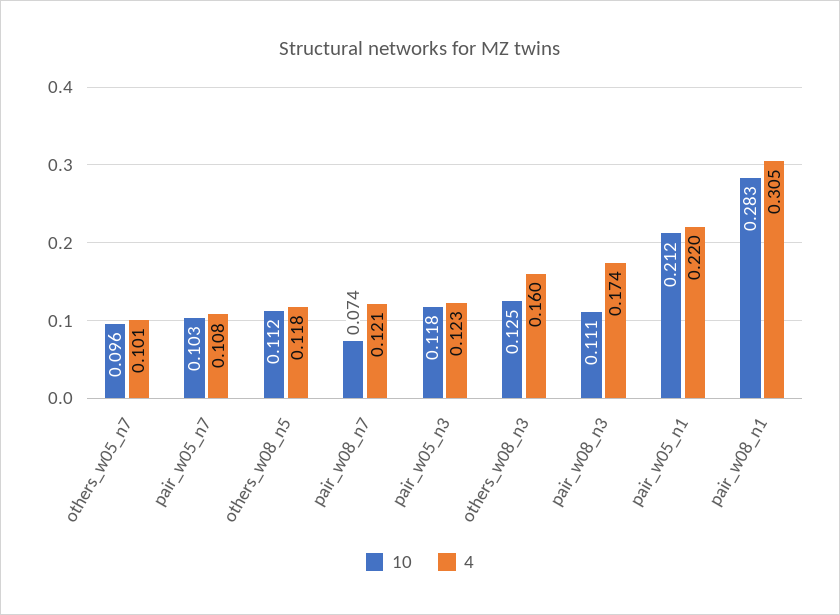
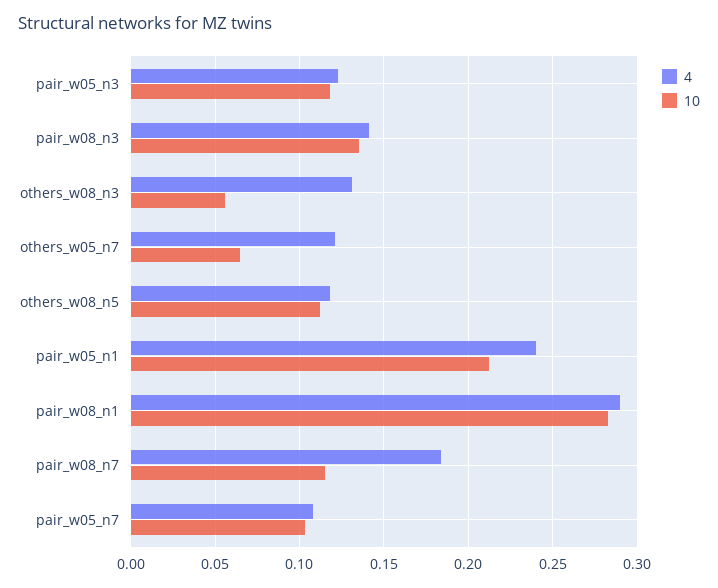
10, others_w05_n7: 0.096 -> 0.065
4, others_w05_n7: 0.101 -> 0.12
10, pair_w08_n7: 0.074 -> 0.115
4, pair_w08_n7: 0.121 -> 0.185
10, others_w08_n3: 0.125 -> 0.055
4, others_w08_n3: 0.16 -> 0.13
10, pair_w08_n3: 0.111 -> 0.135
4, pair_w08_n3: 0.174 -> 0.14
4, pair_w05_n1: 0.22 -> 0.24
4, pair_w08_n1: 0.305 -> 0.29

